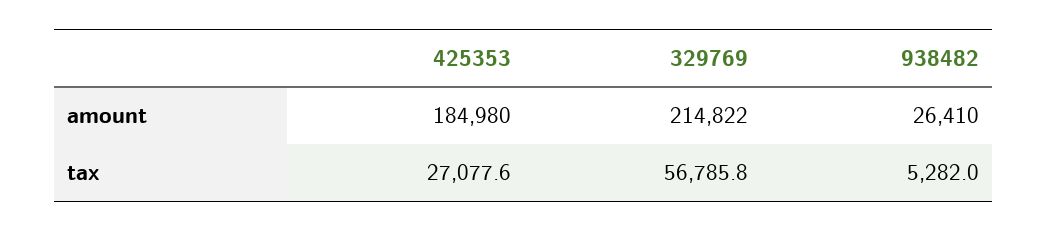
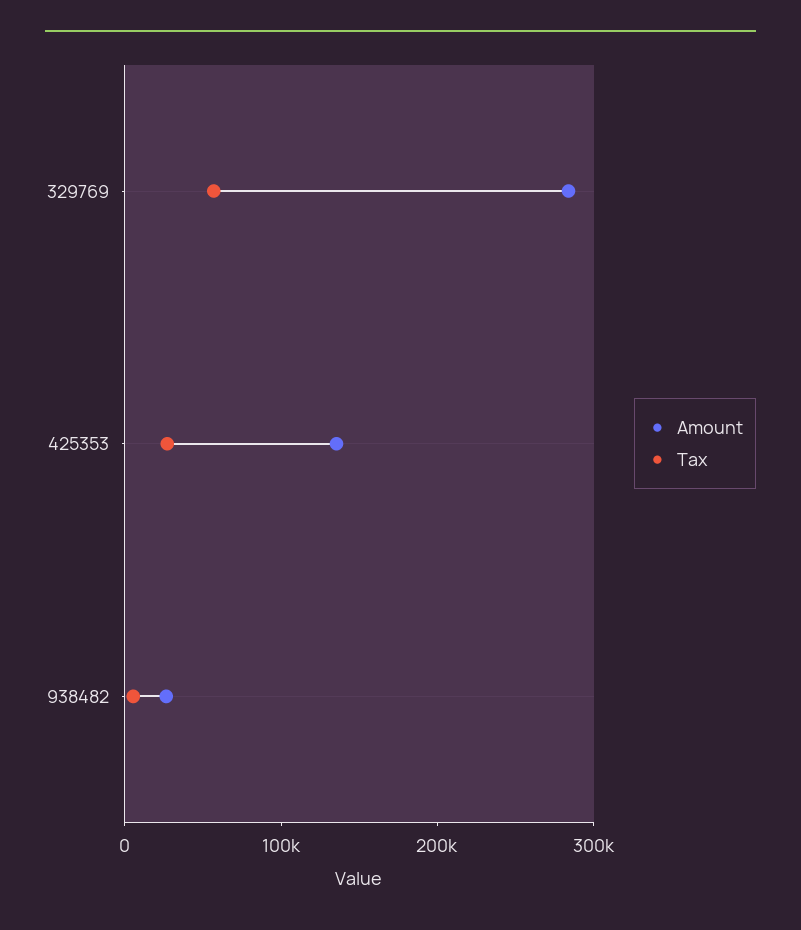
amount, 425353: 184980 -> 140000
amount, 329769: 214822 -> 280000

